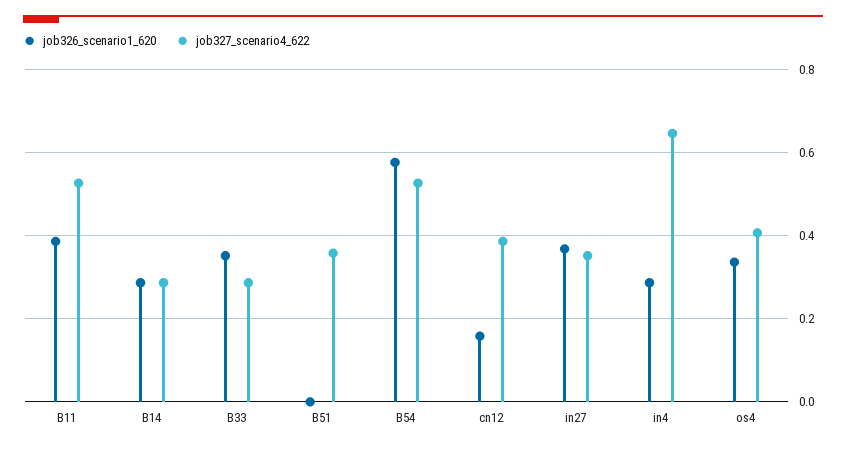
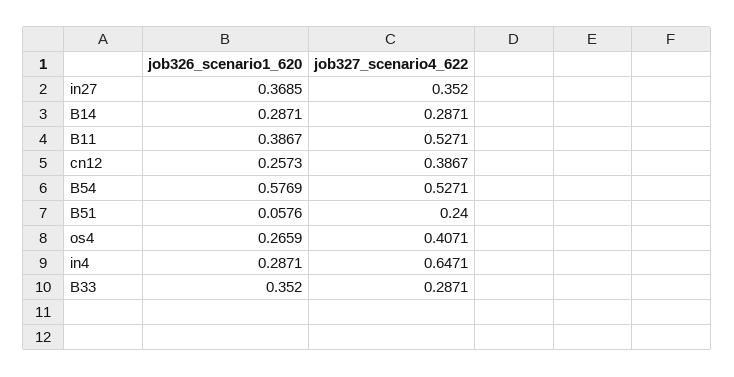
job326_scenario1_620, B51: 0 -> 0.0576
job327_scenario4_622, B51: 0.36 -> 0.24
job326_scenario1_620, cn12: 0.16 -> 0.2573
job326_scenario1_620, os4: 0.34 -> 0.2659

